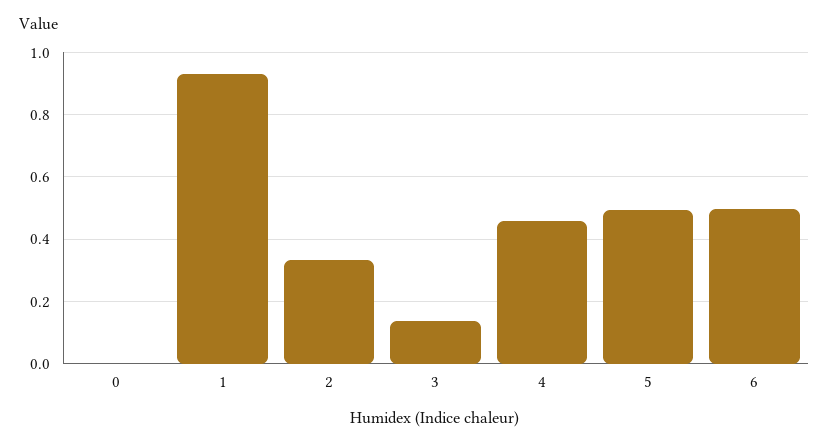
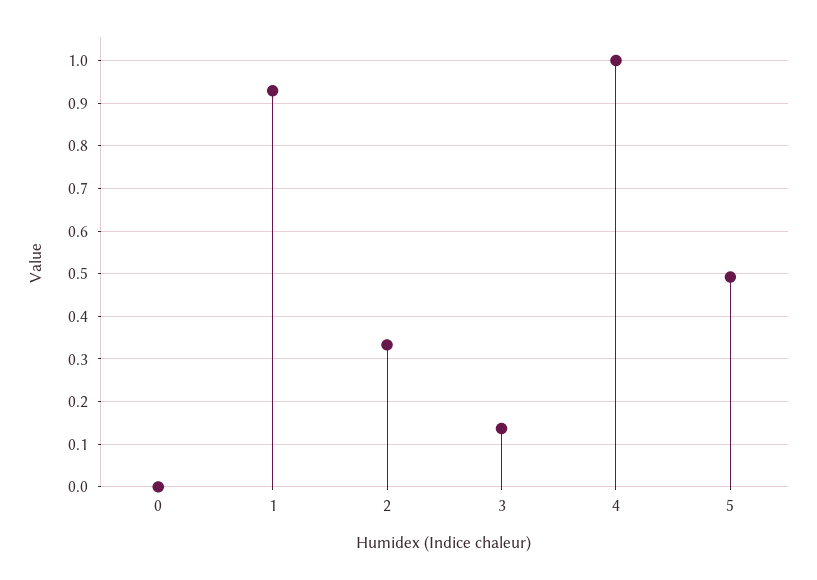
4: 0.46 -> 1
6: 0.5 -> none

